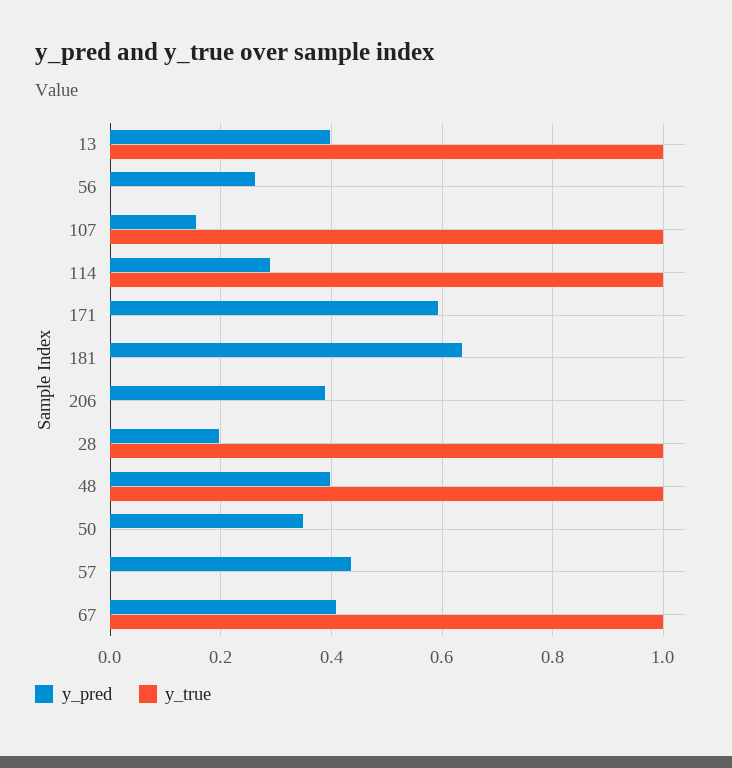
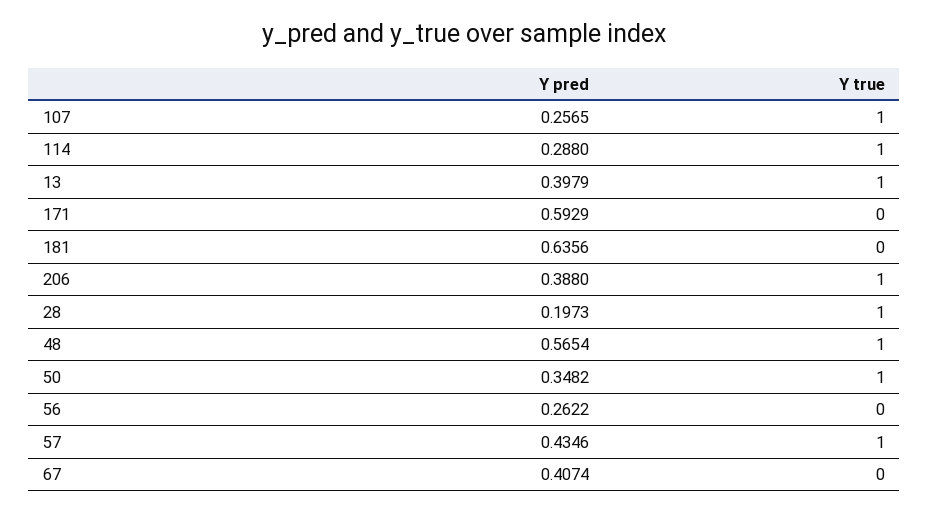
y_pred, 107: 0.16 -> 0.2565
y_true, 206: 0 -> 1
y_pred, 48: 0.4 -> 0.5654
y_true, 50: 0 -> 1
y_true, 57: 0 -> 1
y_true, 67: 1 -> 0

